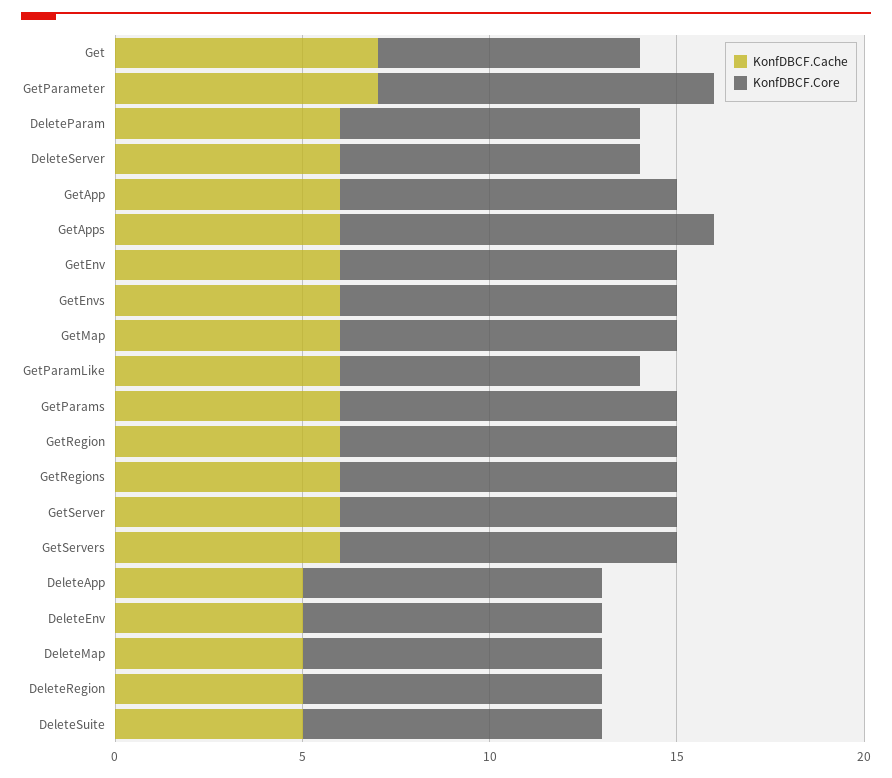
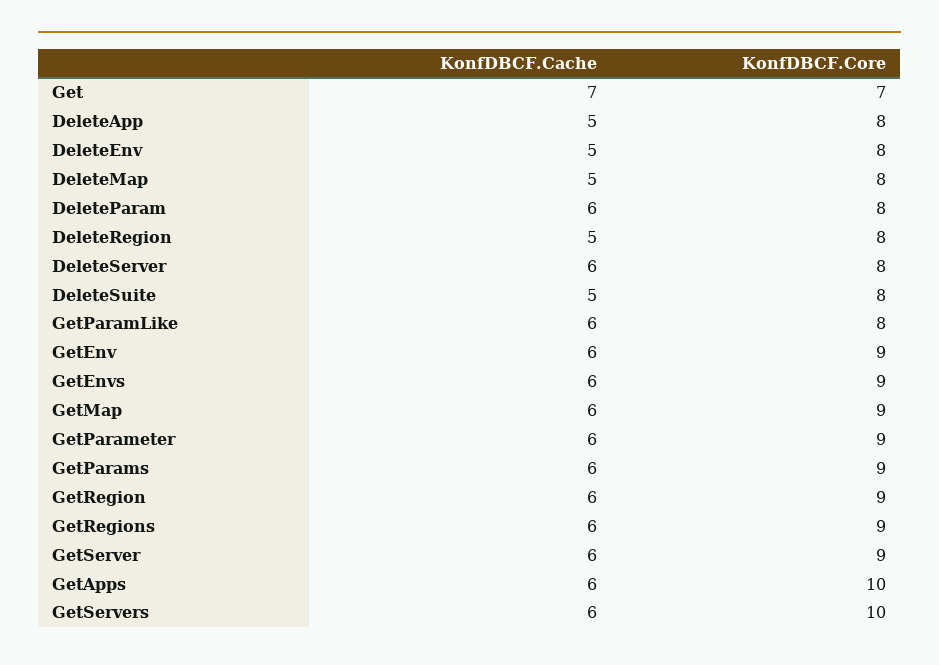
KonfDBCF.Cache, GetParameter: 7 -> 6
KonfDBCF.Cache, GetApp: 6 -> none
KonfDBCF.Core, GetApp: 9 -> none
KonfDBCF.Core, GetServers: 9 -> 10

